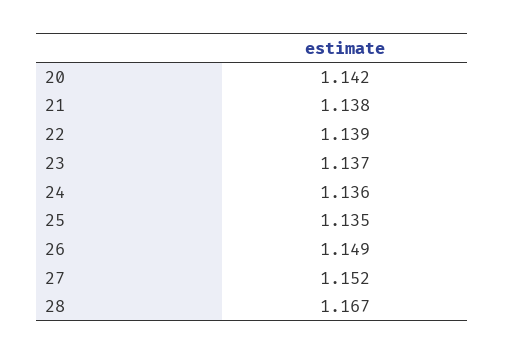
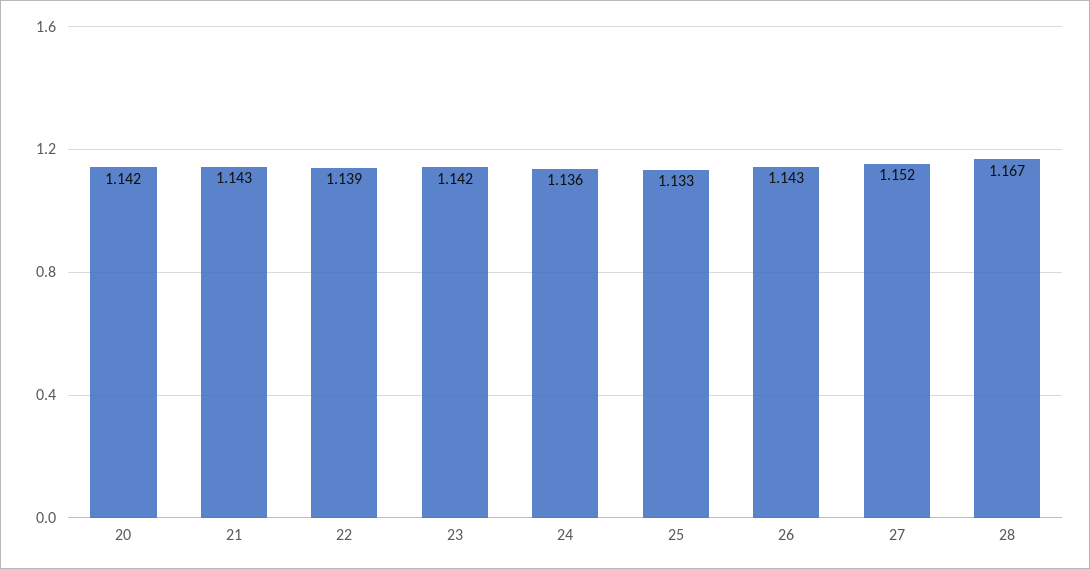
21: 1.138 -> 1.143
23: 1.137 -> 1.142
25: 1.135 -> 1.133
26: 1.149 -> 1.143

